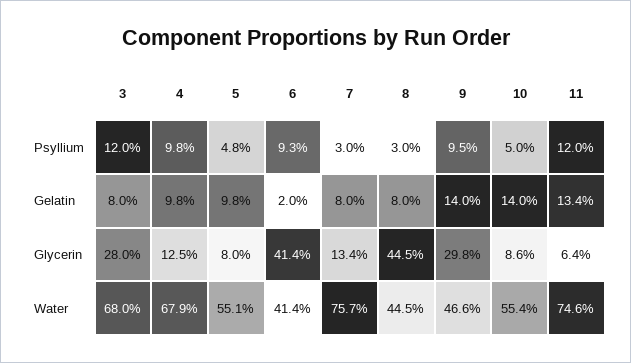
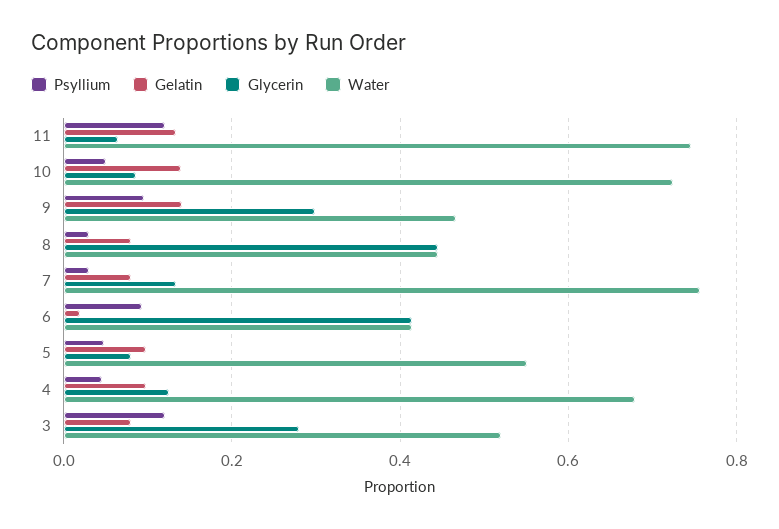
Psyllium, 4: 0.098 -> 0.04
Water, 3: 0.68 -> 0.52
Water, 10: 0.554 -> 0.72

